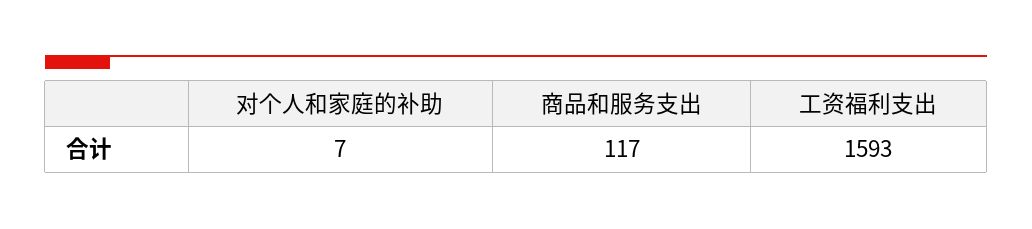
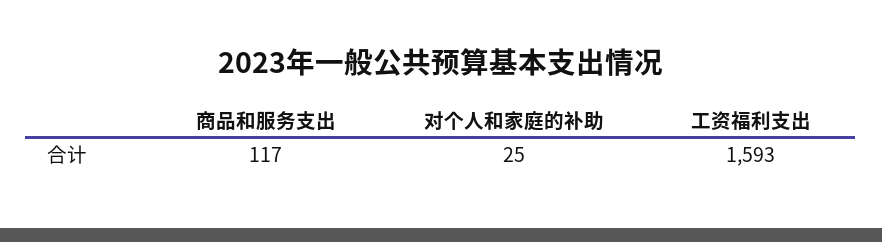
对个人和家庭的补助: 7 -> 25

